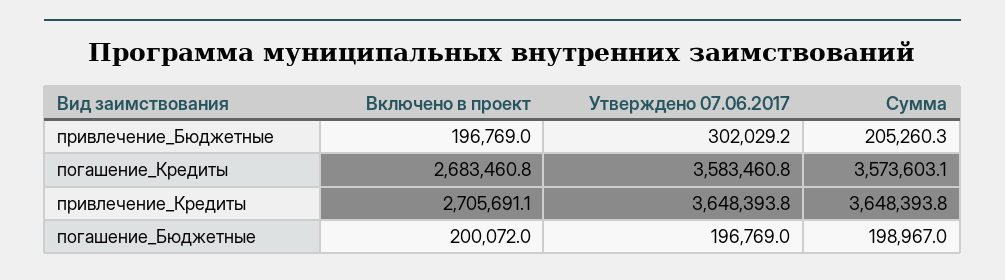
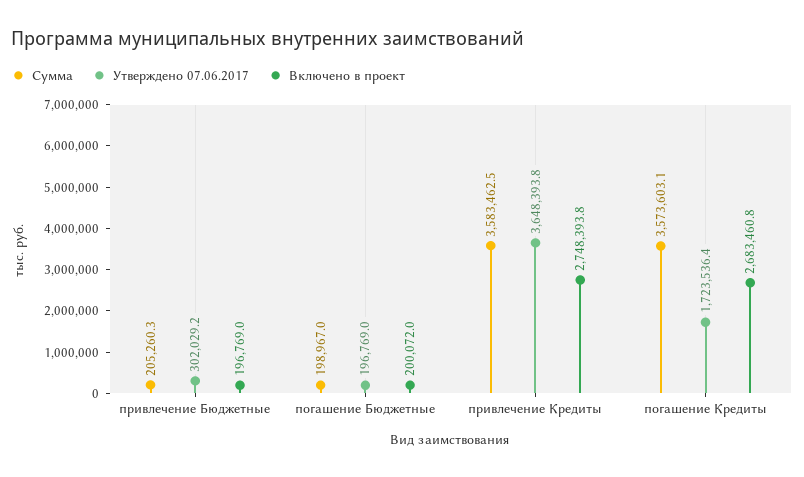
Утверждено 07.06.2017, погашение_Кредиты: 3583460.8 -> 1723536.4
Включено в проект, привлечение_Кредиты: 2705691.1 -> 2748393.8
Сумма, привлечение_Кредиты: 3648393.8 -> 3583462.5

